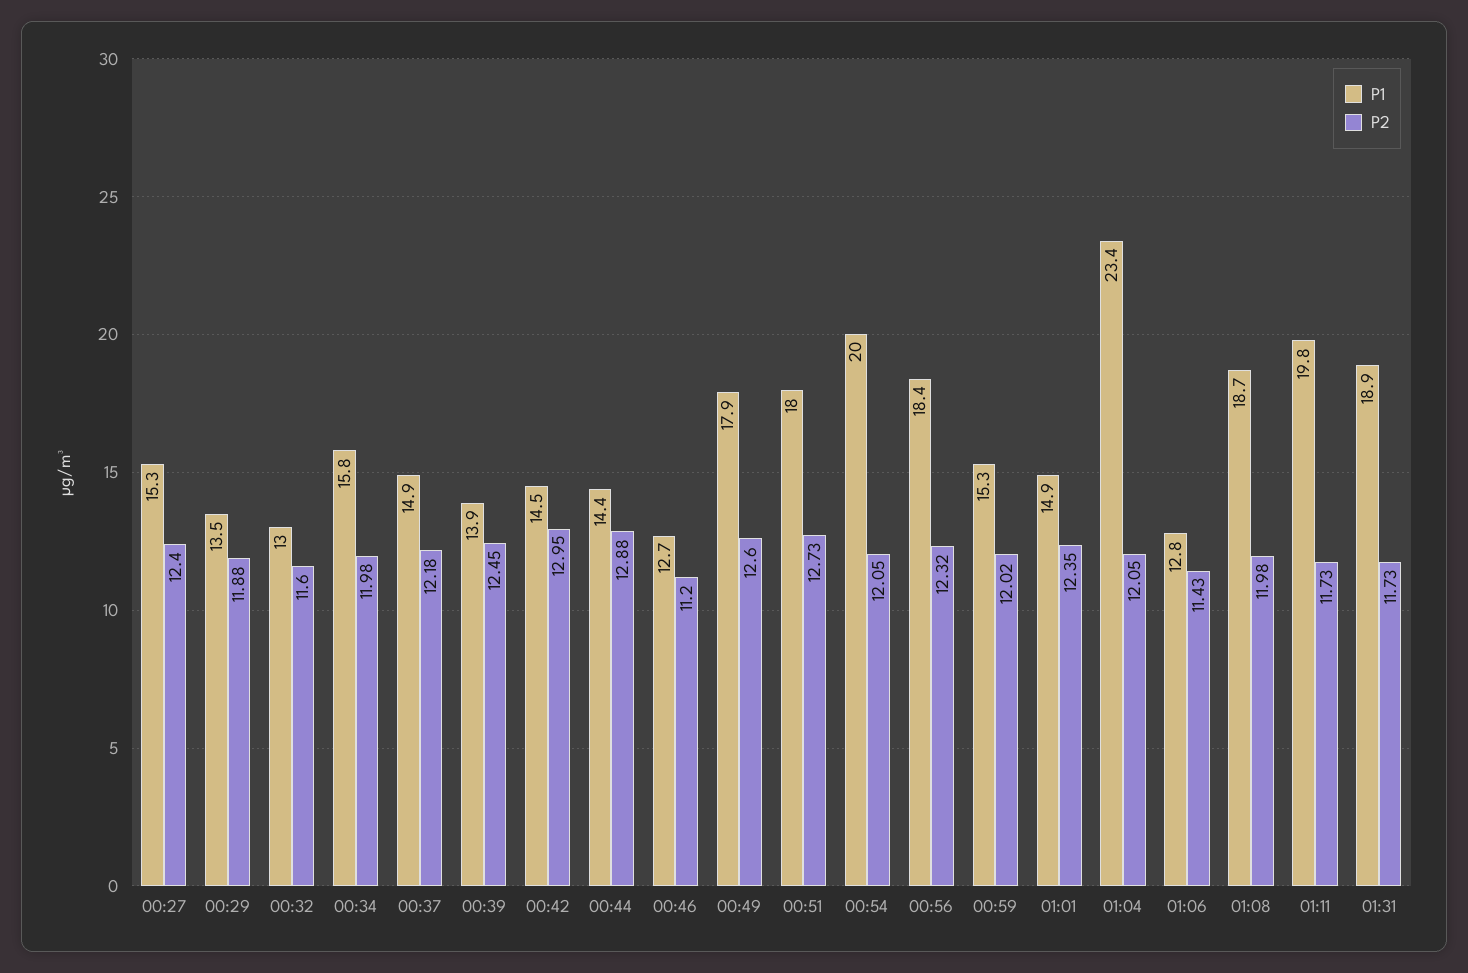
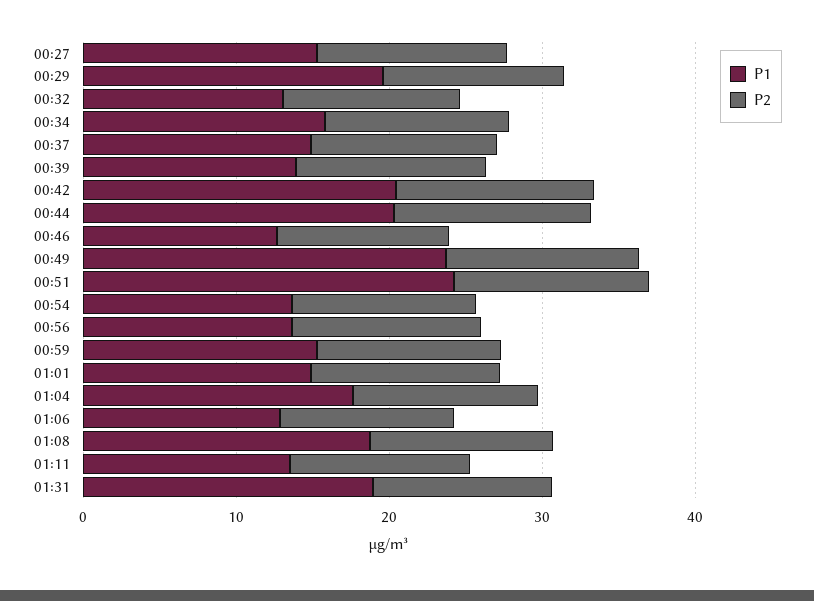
P1, 00:29: 13.5 -> 20
P1, 00:42: 14.5 -> 20
P1, 00:44: 14.4 -> 20
P1, 00:49: 17.9 -> 24
P1, 00:51: 18 -> 24
P1, 00:54: 20 -> 14
P1, 00:56: 18.4 -> 14
P1, 01:04: 23.4 -> 18
P1, 01:11: 19.8 -> 14

